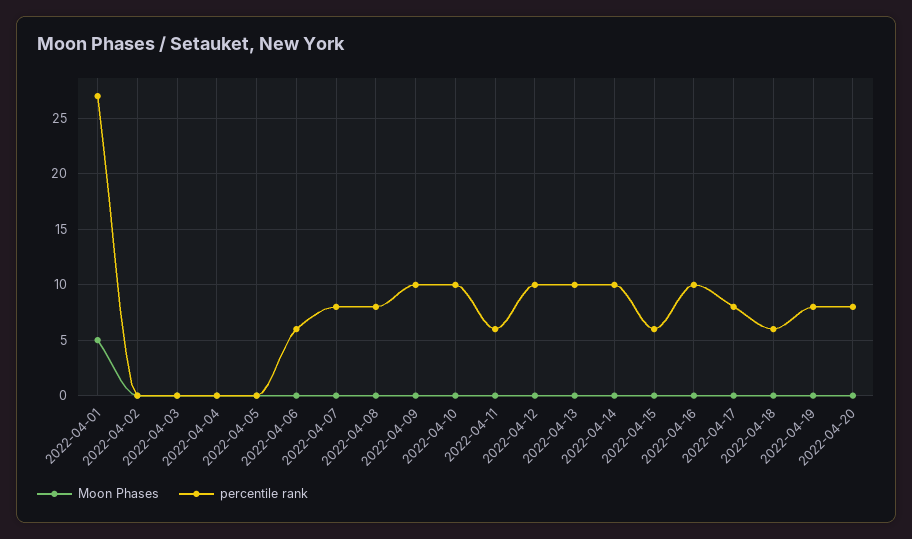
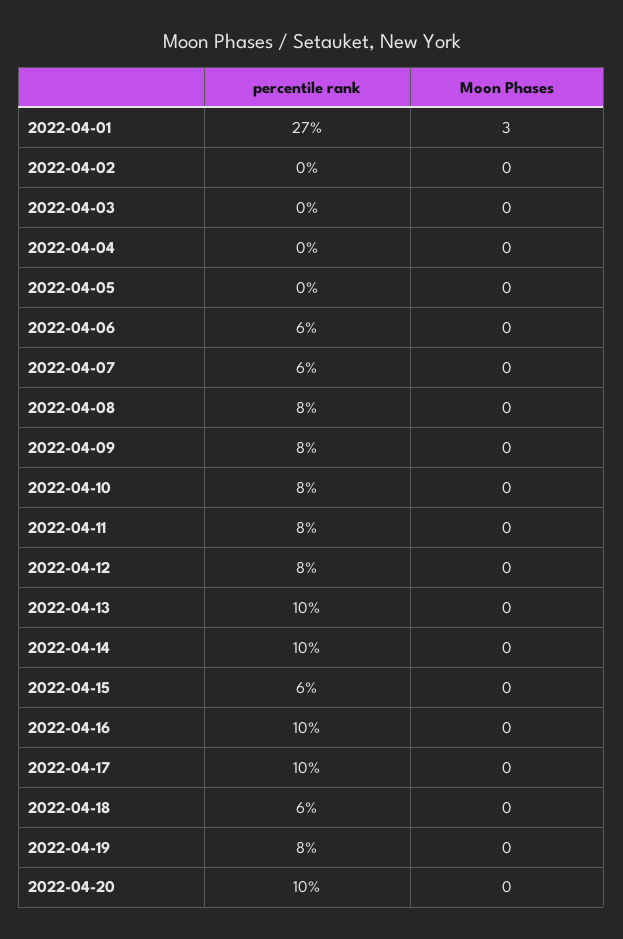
Moon Phases, 2022-04-01: 5 -> 3
percentile rank, 2022-04-07: 8 -> 6
percentile rank, 2022-04-09: 10 -> 8
percentile rank, 2022-04-10: 10 -> 8
percentile rank, 2022-04-11: 6 -> 8
percentile rank, 2022-04-12: 10 -> 8
percentile rank, 2022-04-17: 8 -> 10
percentile rank, 2022-04-20: 8 -> 10

